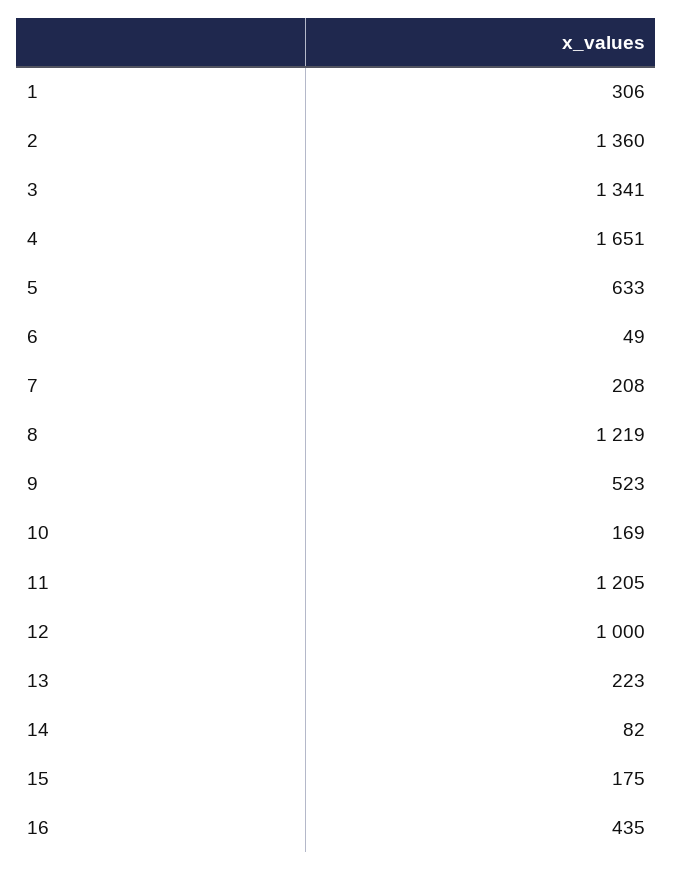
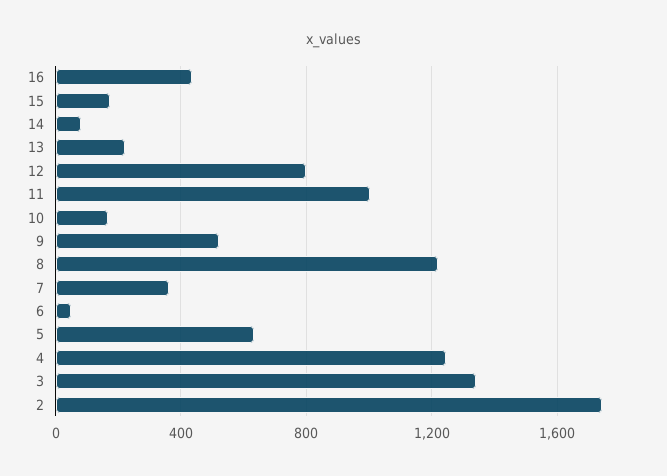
1: 306 -> none
2: 1360 -> 1750
4: 1651 -> 1250
7: 208 -> 350
11: 1205 -> 1000
12: 1000 -> 800

